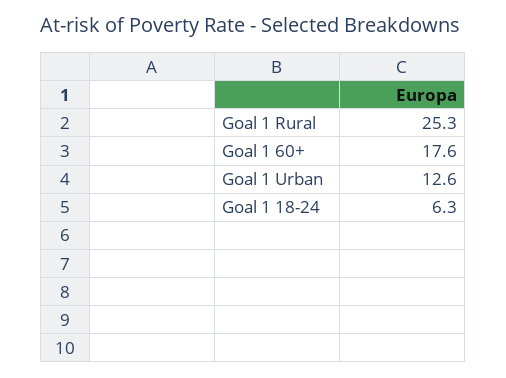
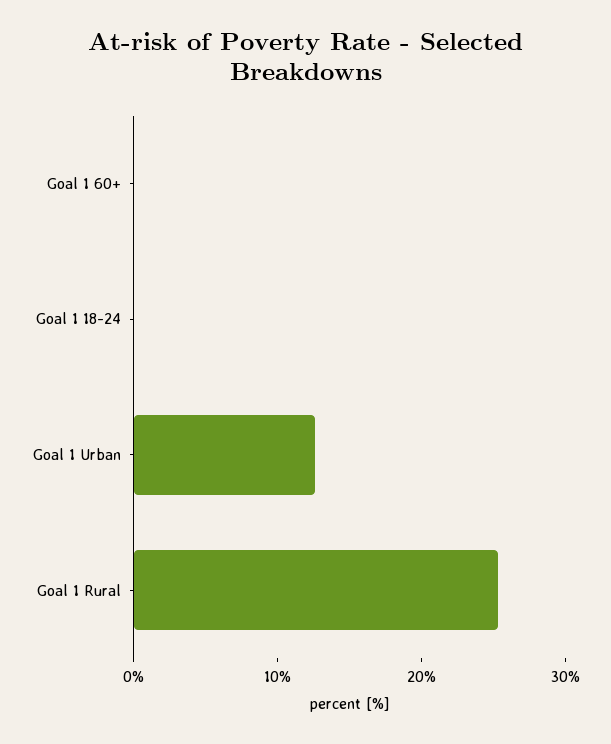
Goal 1 60+: 17.6 -> 0
Goal 1 18-24: 6.3 -> 0

